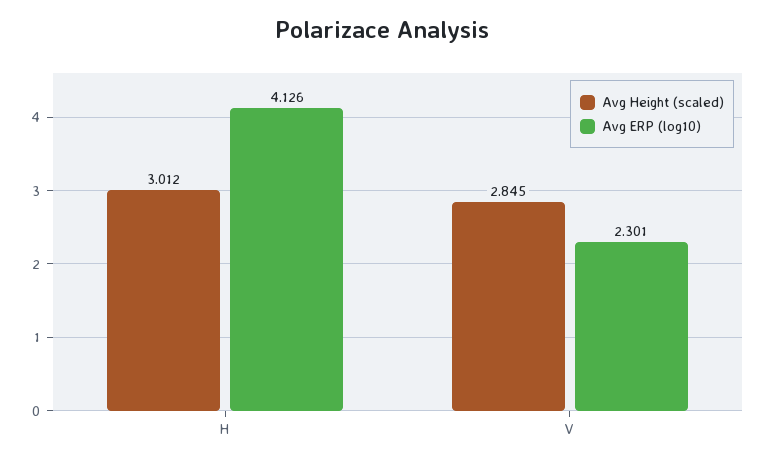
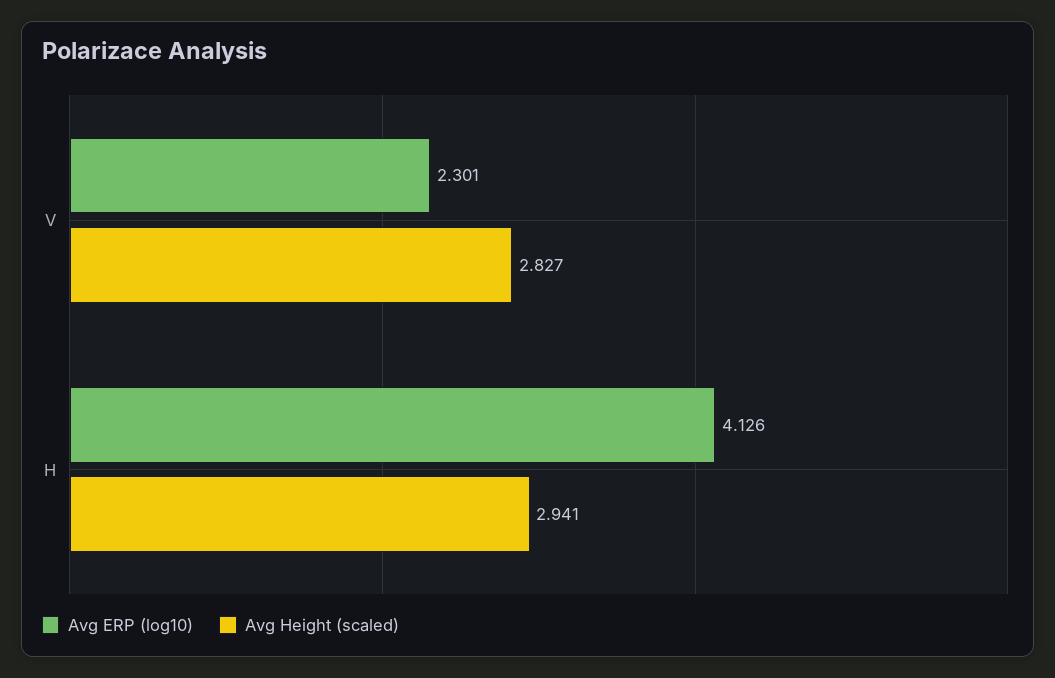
Avg Height (scaled), H: 3.012 -> 2.941
Avg Height (scaled), V: 2.845 -> 2.827

